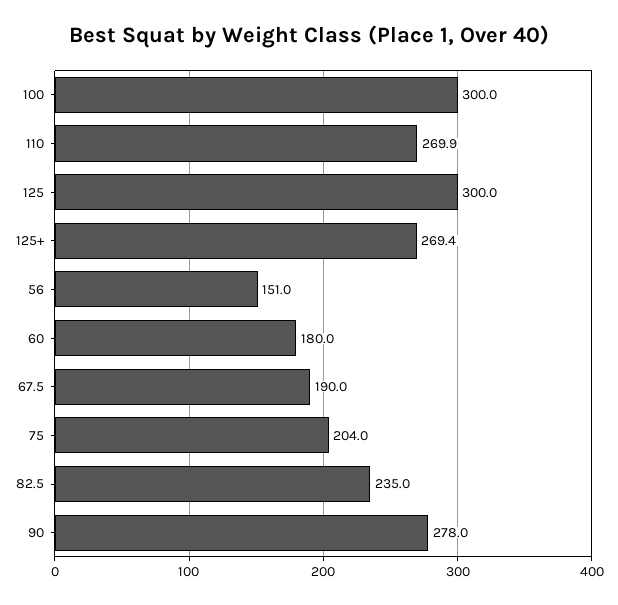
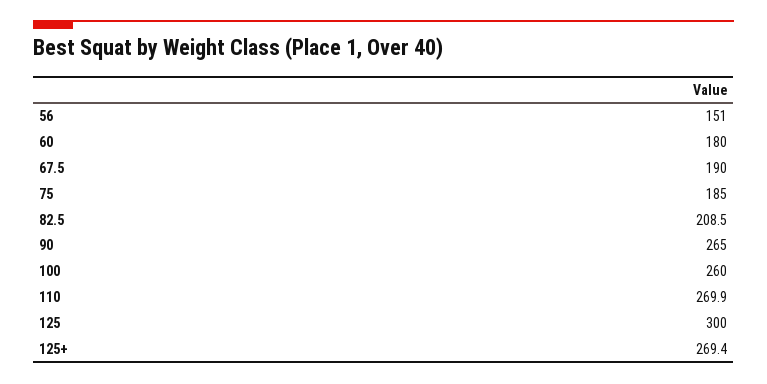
100: 300 -> 260
75: 204 -> 185
82.5: 235 -> 208.5
90: 278 -> 265

